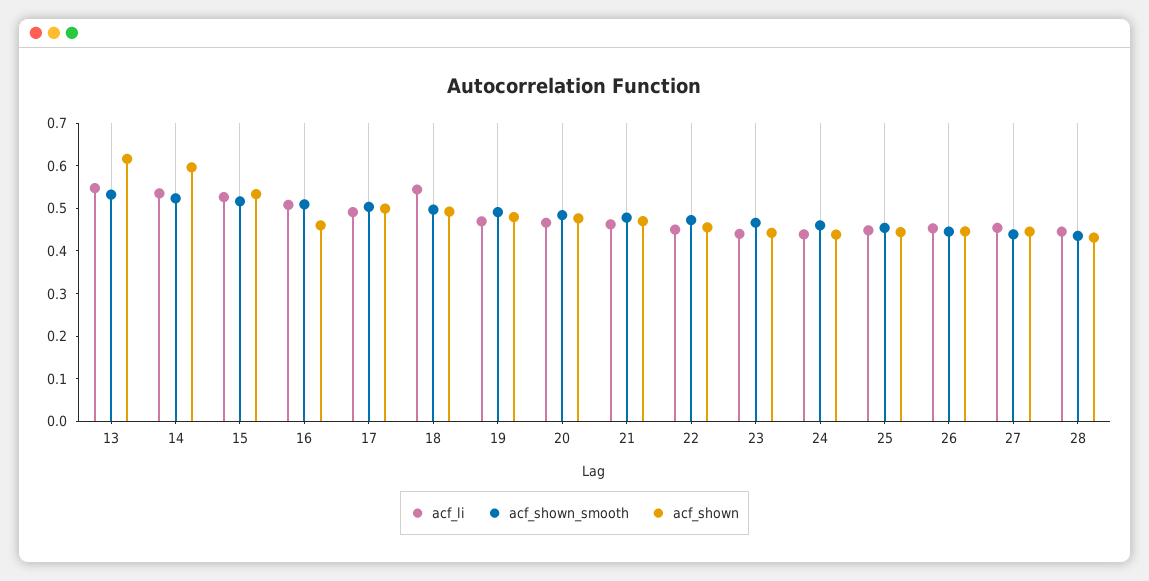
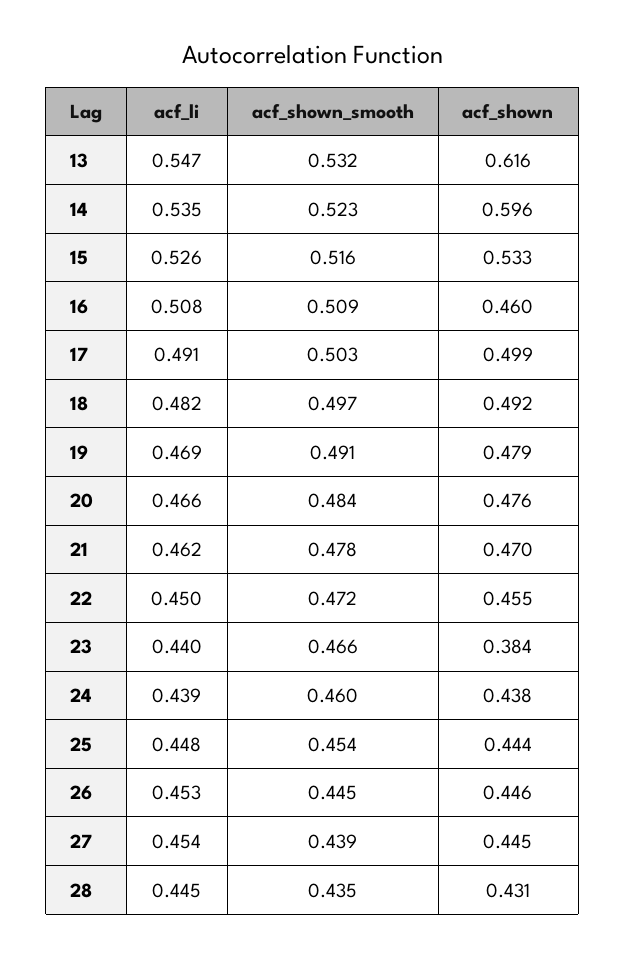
acf_li, 18: 0.54 -> 0.482
acf_shown, 23: 0.44 -> 0.384

